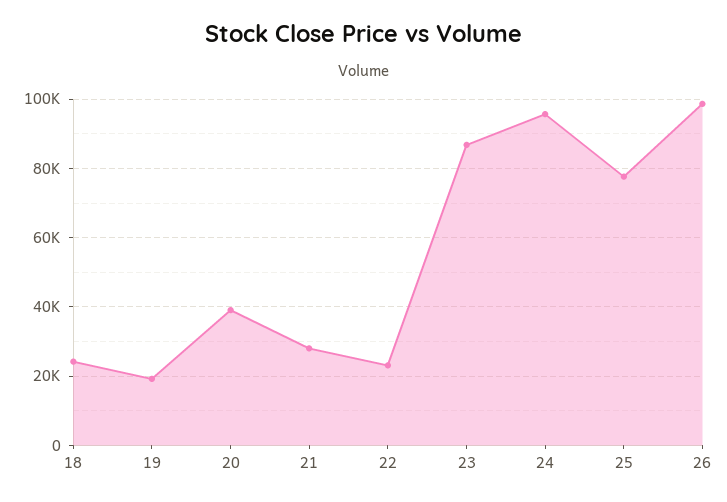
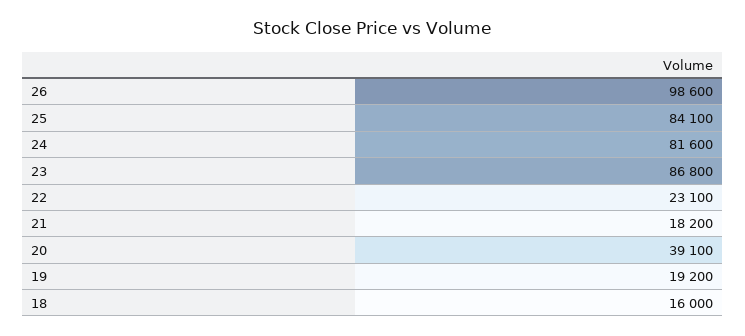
18: 24000 -> 16000
21: 28000 -> 18200
24: 96000 -> 81600
25: 78000 -> 84100

